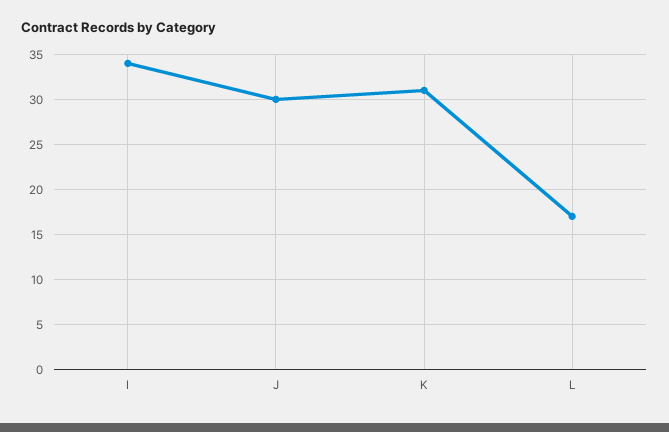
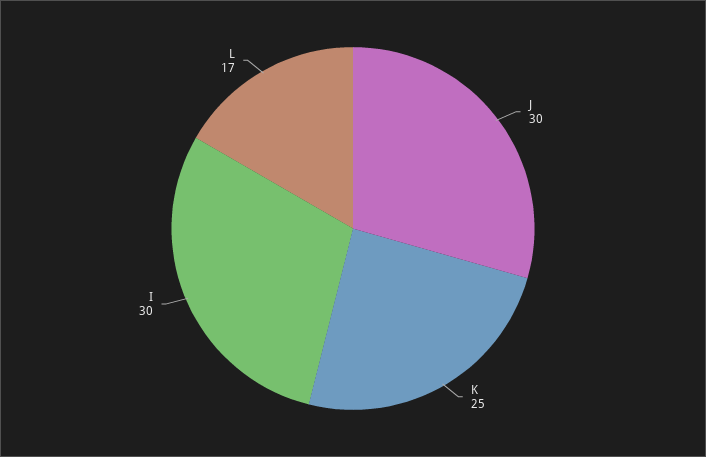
I: 34 -> 30
K: 31 -> 25

